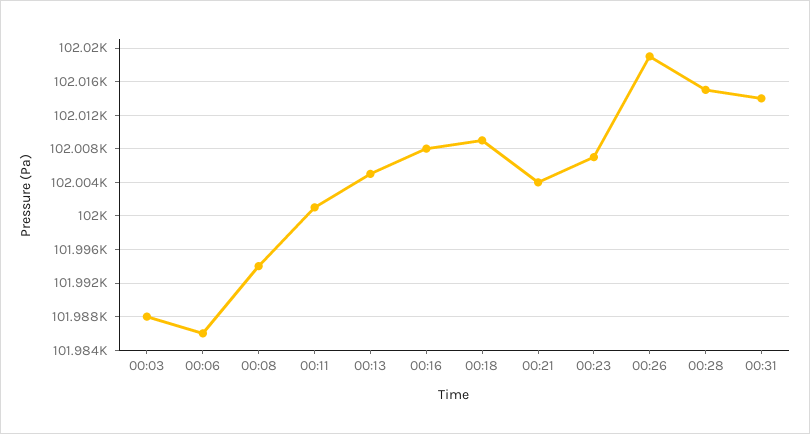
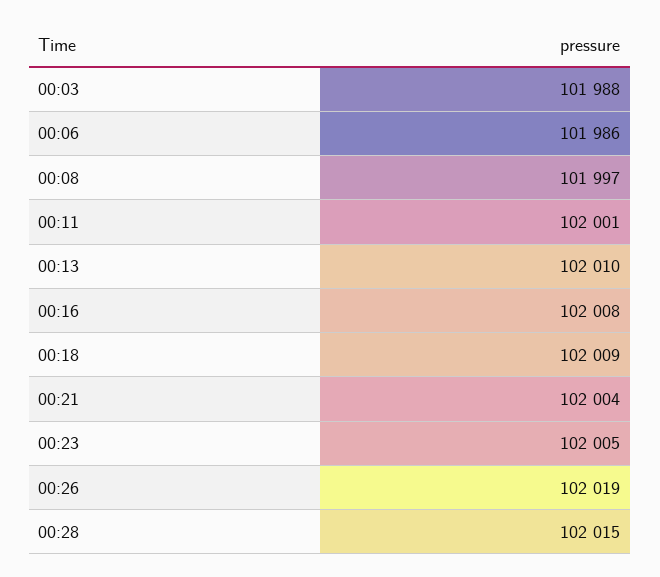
00:08: 101994 -> 101997
00:13: 102005 -> 102010
00:23: 102007 -> 102005
00:31: 102014 -> none

